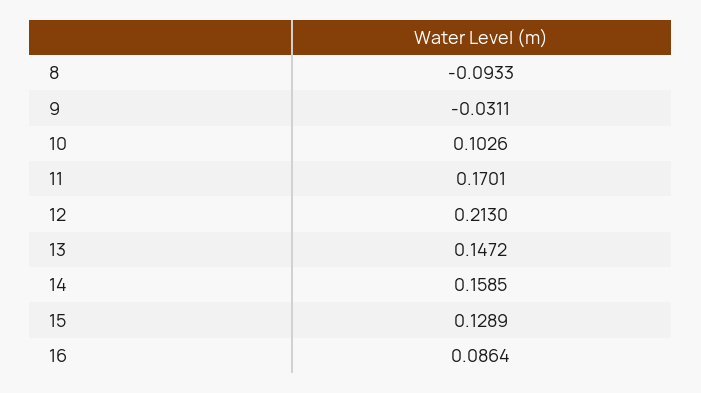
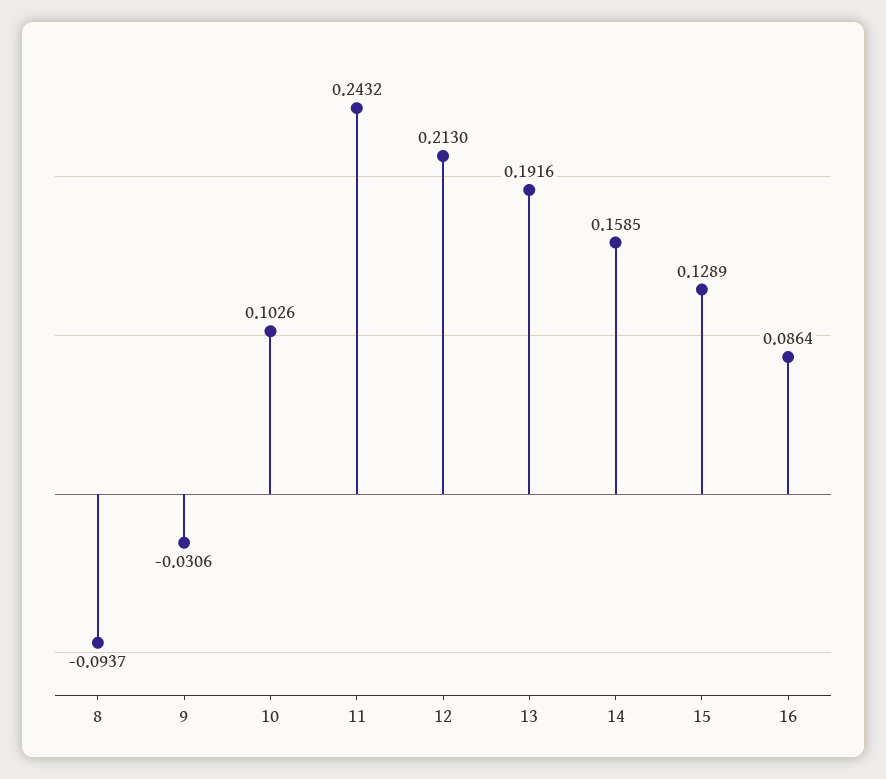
8: -0.0933 -> -0.0937
9: -0.0311 -> -0.0306
11: 0.1701 -> 0.2432
13: 0.1472 -> 0.1916

